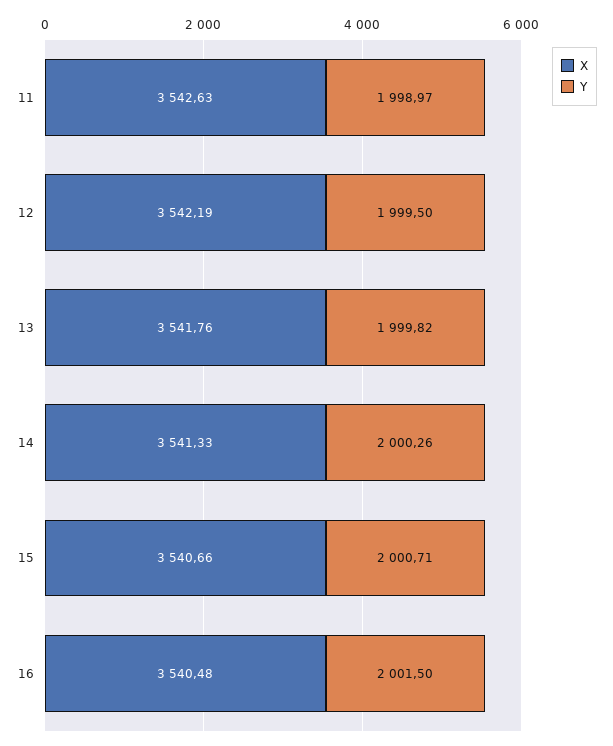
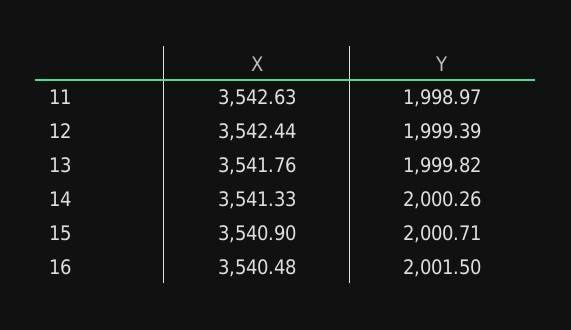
X, 12: 3542.19 -> 3542.44
Y, 12: 1999.5 -> 1999.39
X, 15: 3540.66 -> 3540.9

